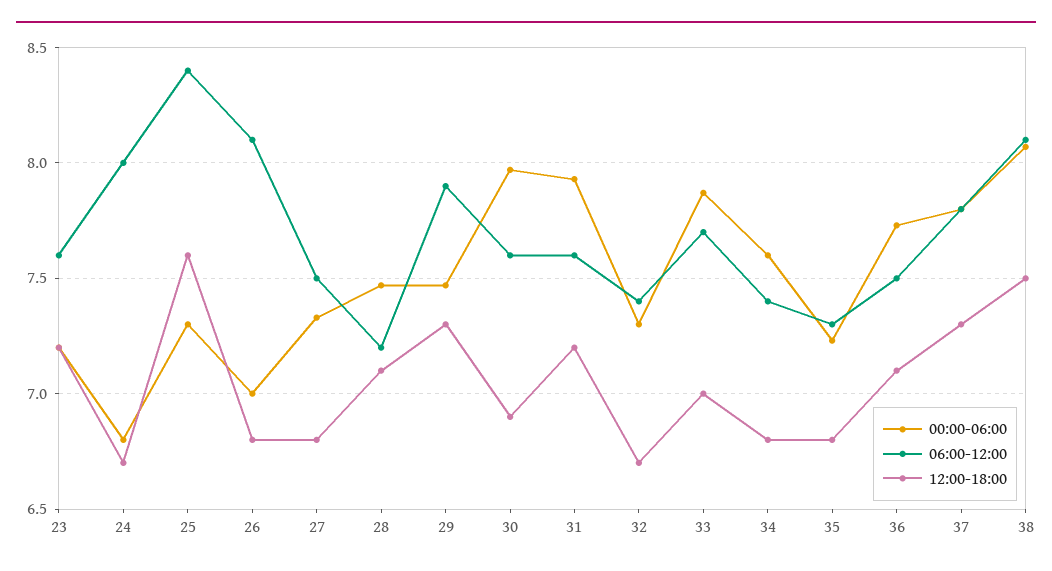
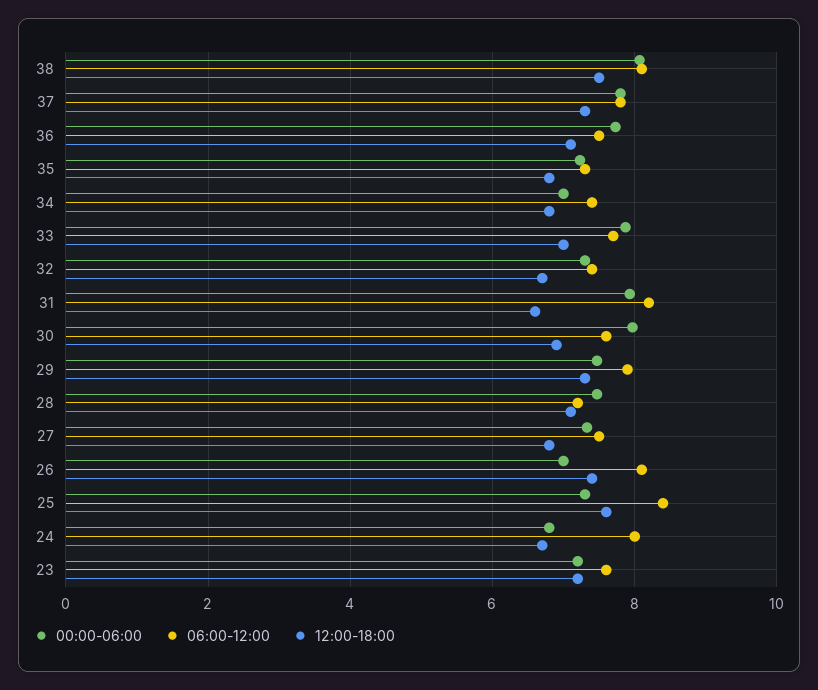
12:00-18:00, 26: 6.8 -> 7.4
06:00-12:00, 31: 7.6 -> 8.2
12:00-18:00, 31: 7.2 -> 6.6
00:00-06:00, 34: 7.6 -> 7

